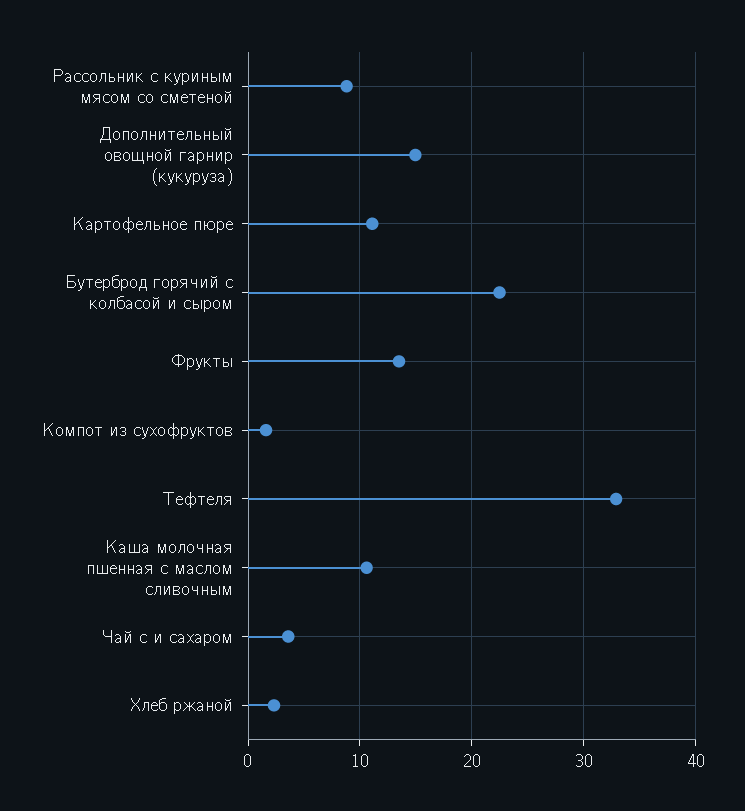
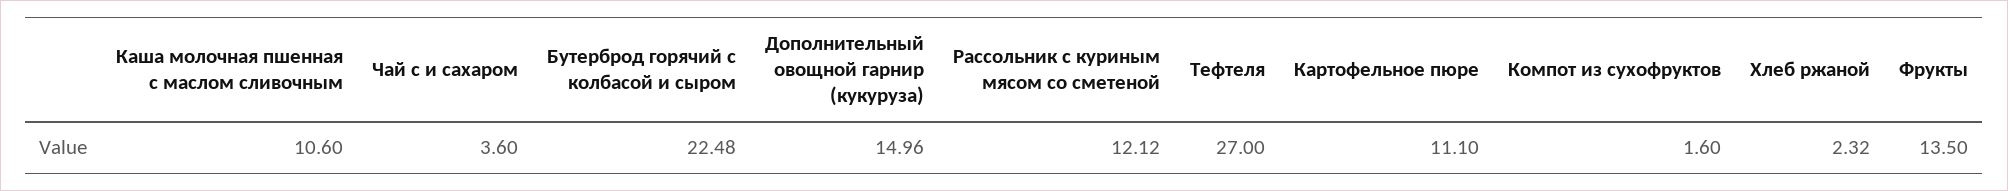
Рассольник с куриным мясом со сметеной: 9 -> 12.12
Тефтеля: 33 -> 27

